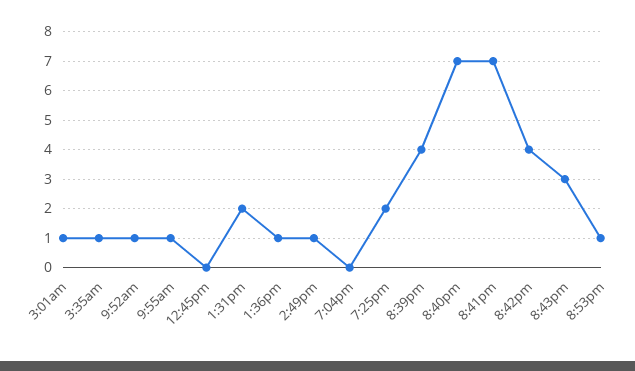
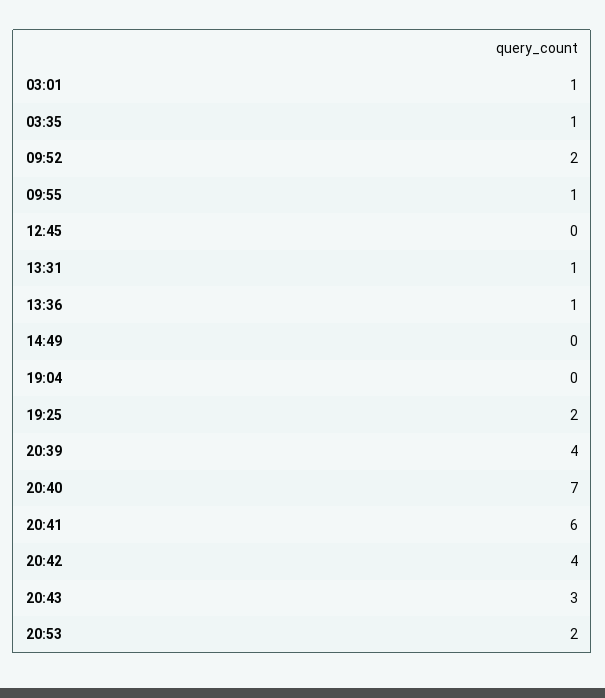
9:52am: 1 -> 2
1:31pm: 2 -> 1
2:49pm: 1 -> 0
8:41pm: 7 -> 6
8:53pm: 1 -> 2

